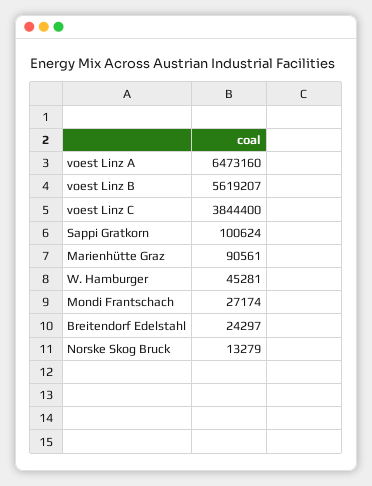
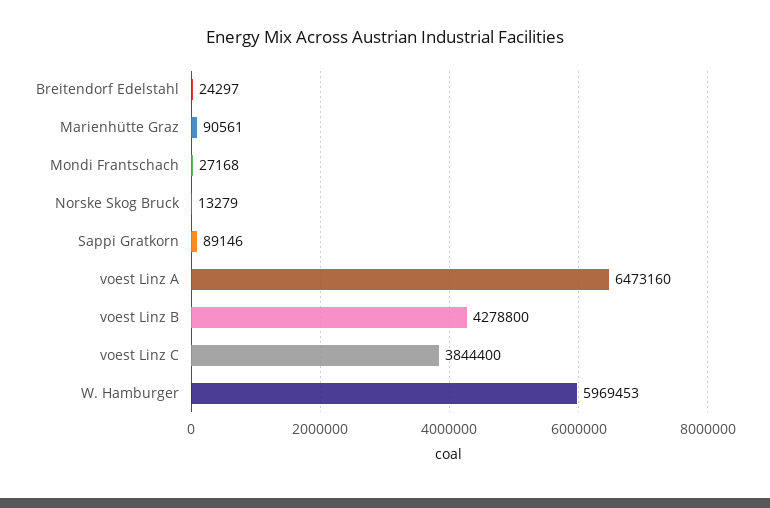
voest Linz B: 5619207 -> 4278800
Sappi Gratkorn: 100624 -> 89146
W. Hamburger: 45281 -> 5969453
Mondi Frantschach: 27174 -> 27168

